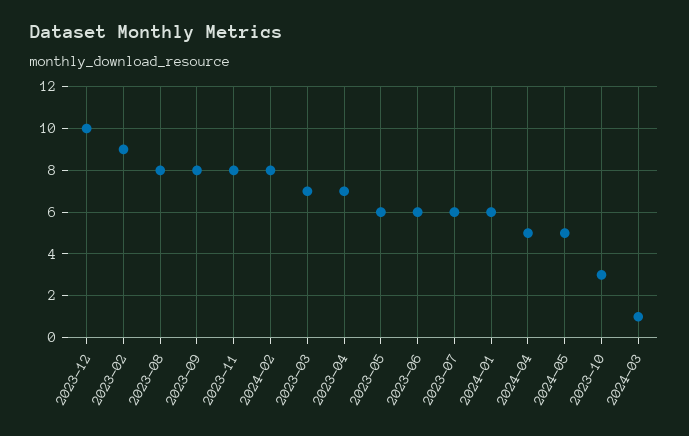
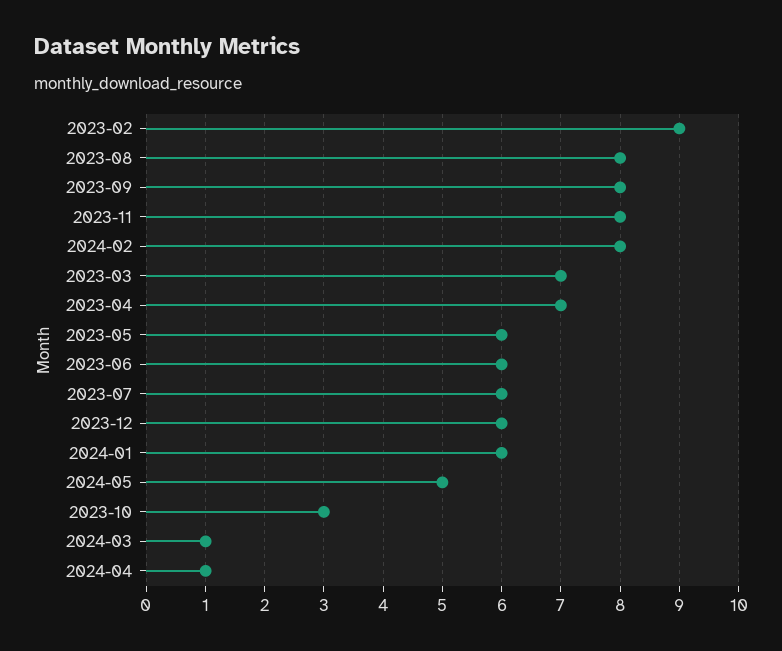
2023-12: 10 -> 6
2024-04: 5 -> 1

